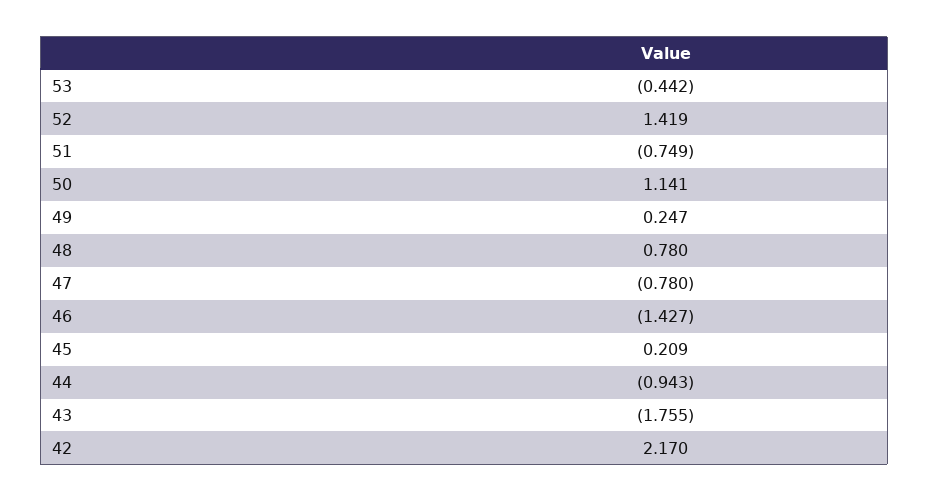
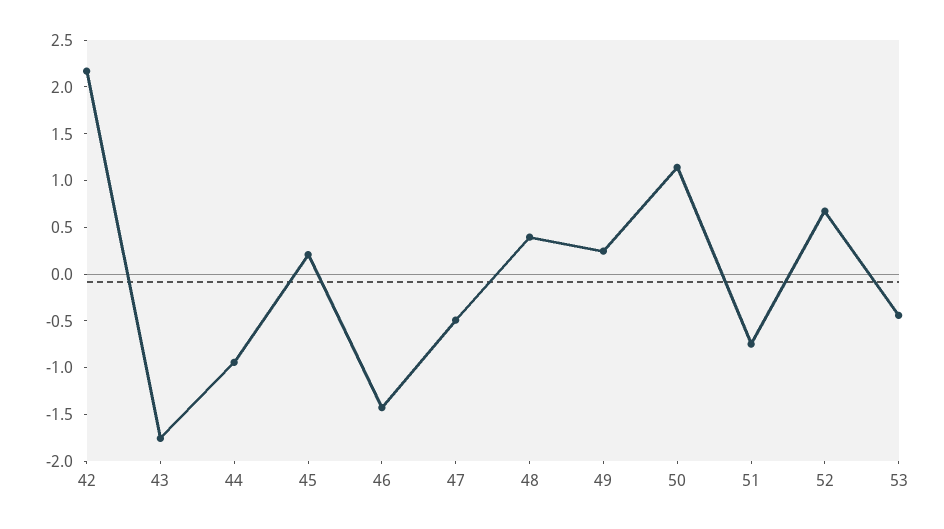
52: 1.419 -> 0.7
48: 0.78 -> 0.4
47: -0.78 -> -0.5

